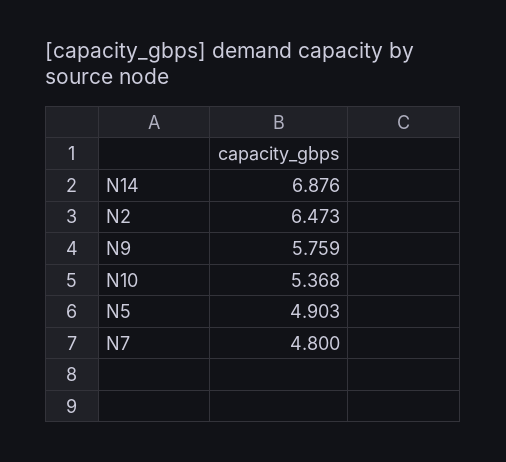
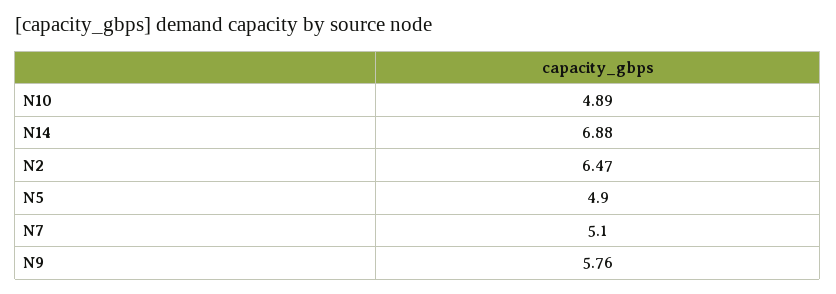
N10: 5.368 -> 4.89
N7: 4.8 -> 5.1

